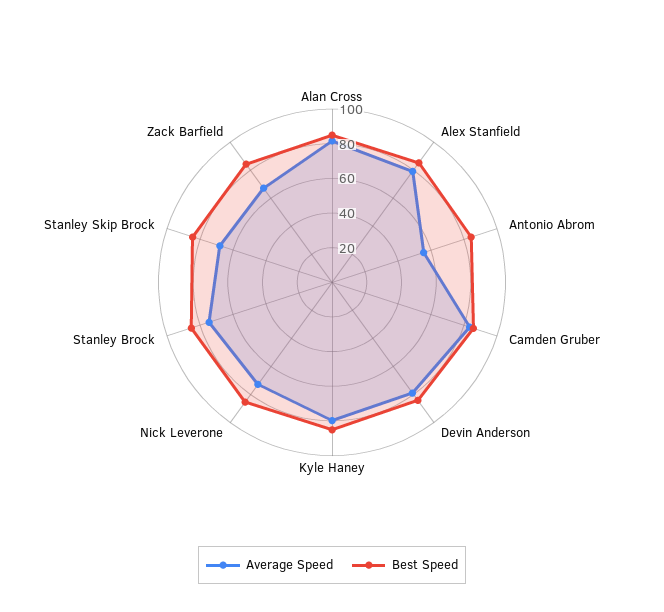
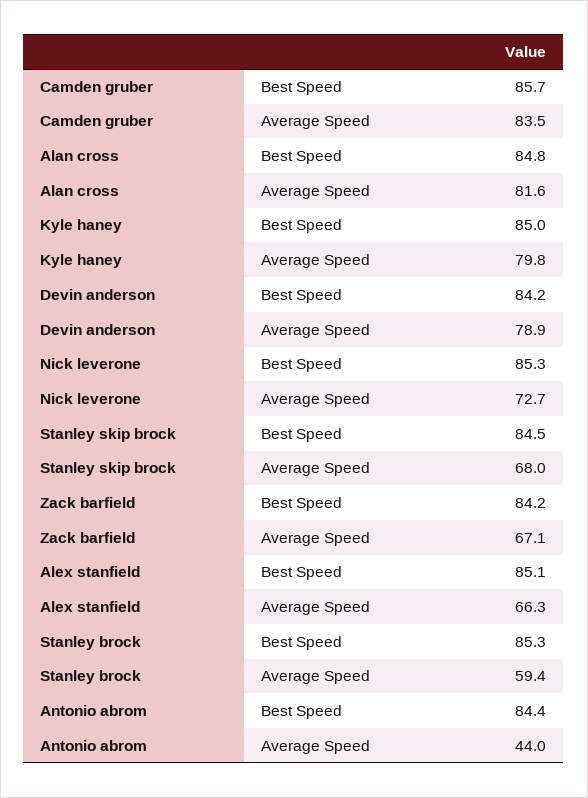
Average Speed, Alex Stanfield: 80 -> 66.3
Average Speed, Antonio Abrom: 55 -> 44
Average Speed, Stanley Brock: 75 -> 59.4

